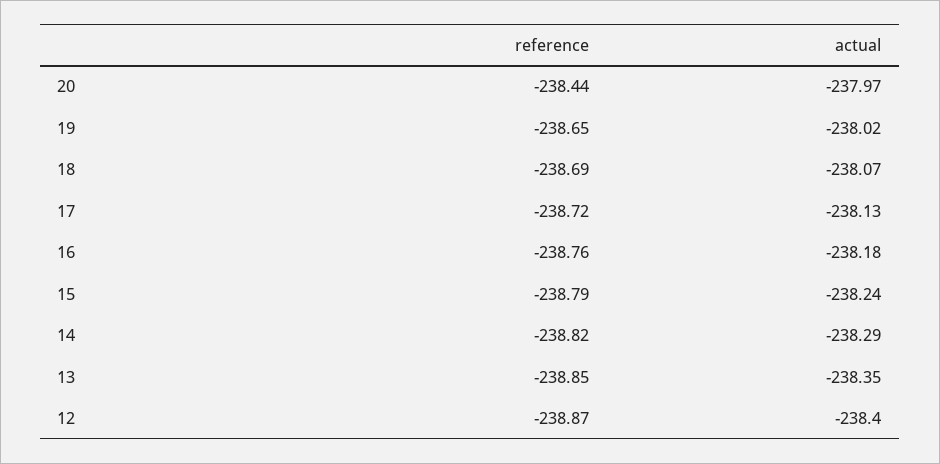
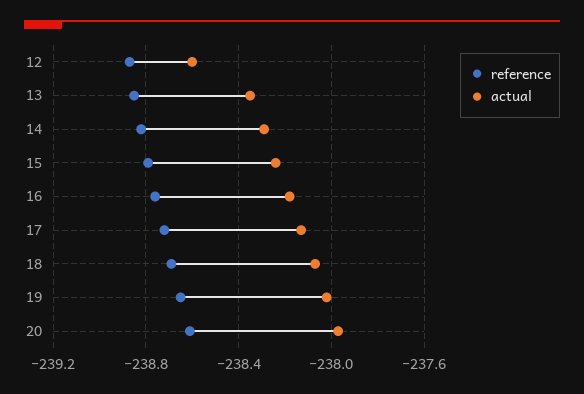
reference, 20: -238.44 -> -238.6
actual, 12: -238.4 -> -238.6

